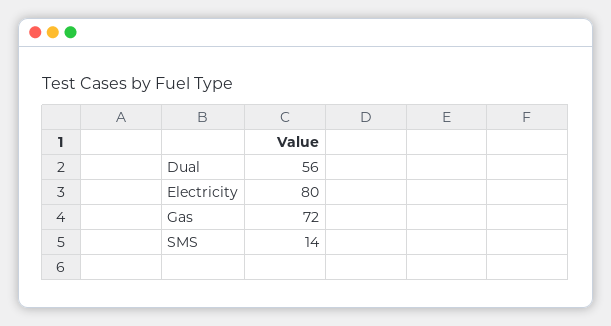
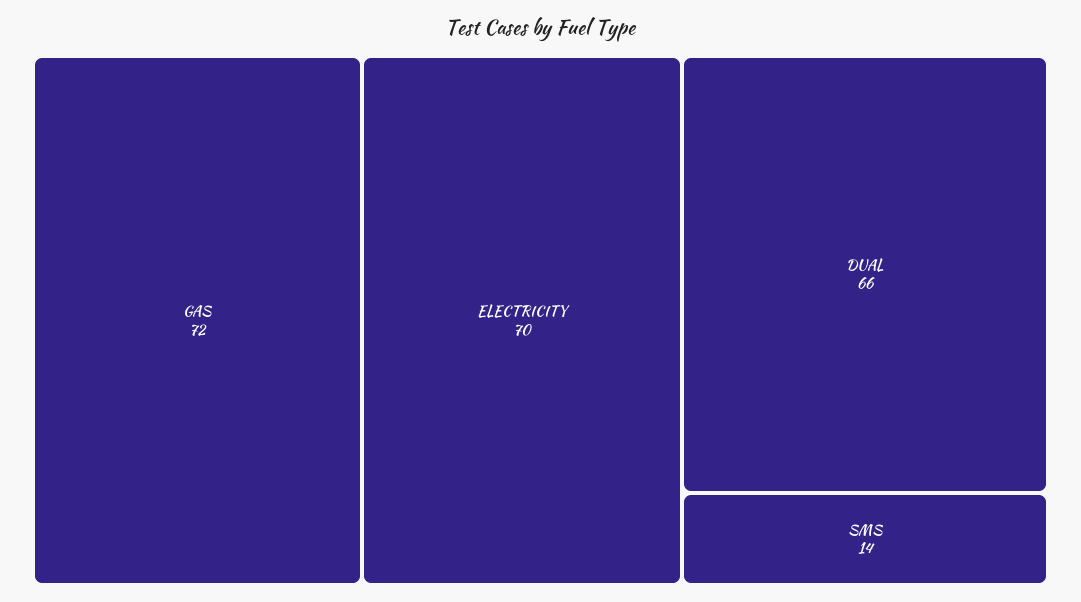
Dual: 56 -> 66
Electricity: 80 -> 70

